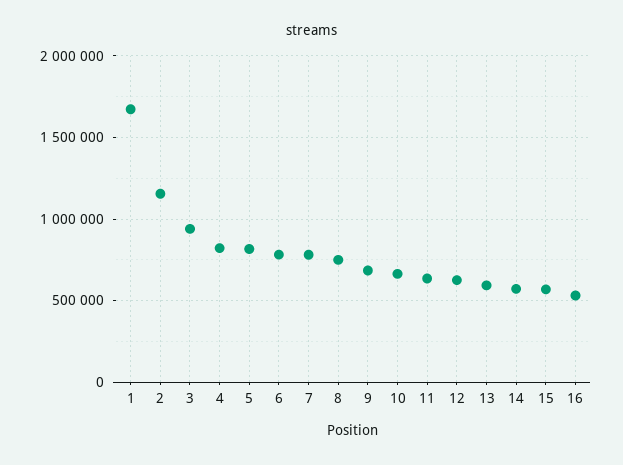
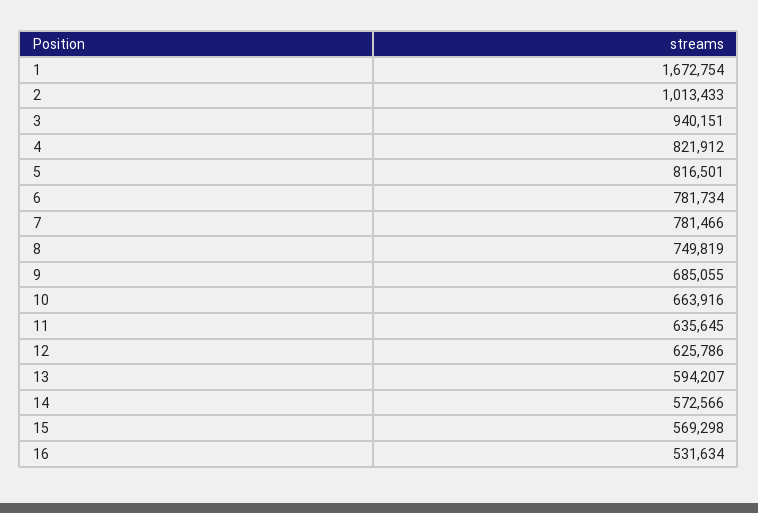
2: 1150000 -> 1013433

